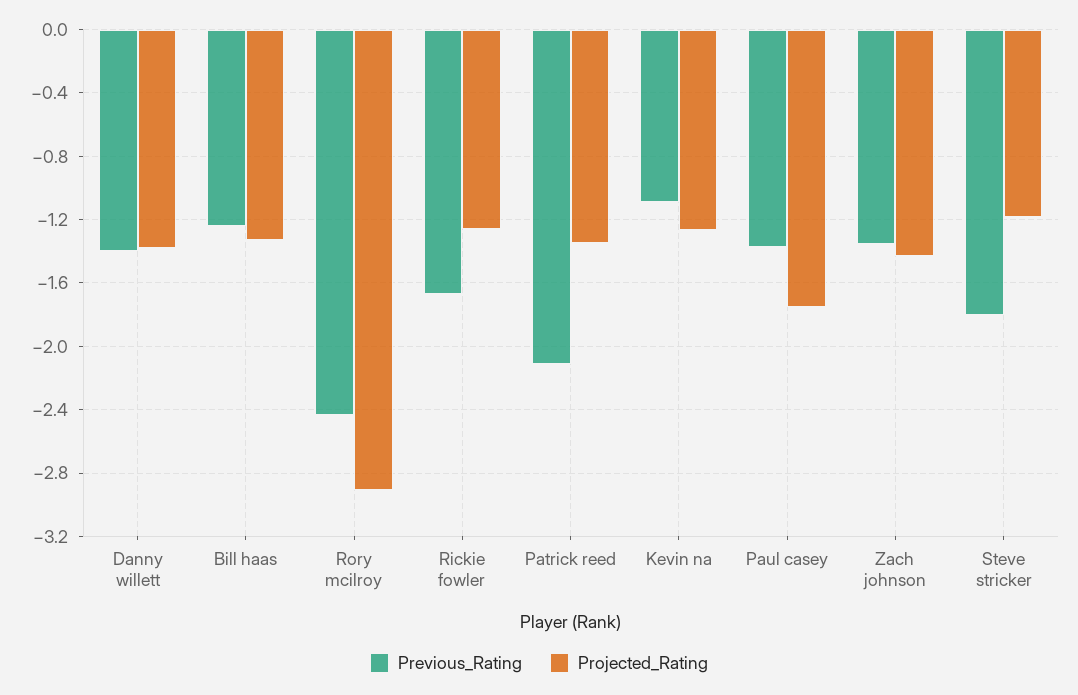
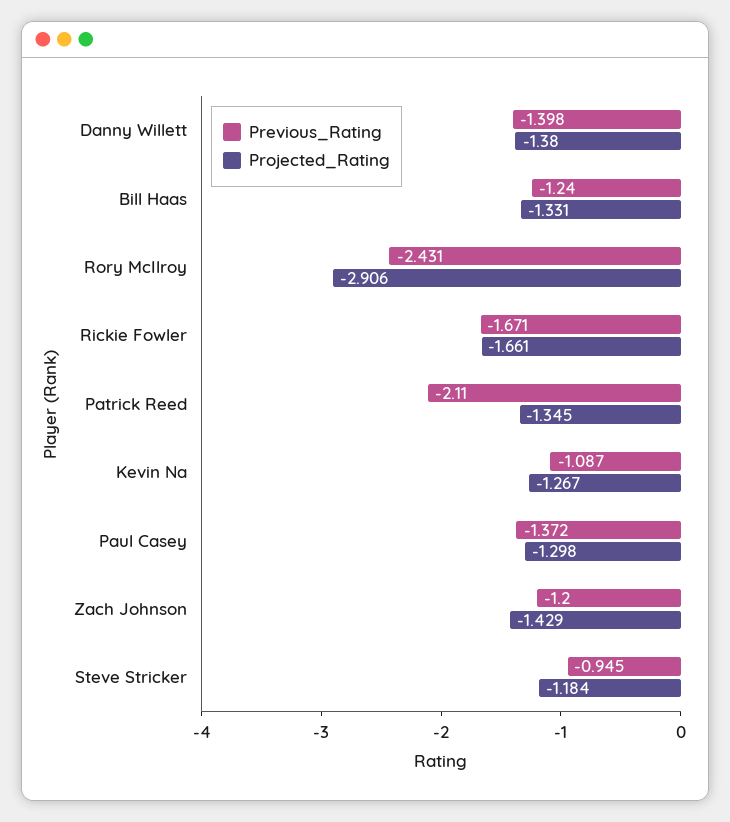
Projected_Rating, Rickie fowler: -1.25 -> -1.661
Projected_Rating, Paul casey: -1.75 -> -1.298
Previous_Rating, Zach johnson: -1.35 -> -1.2
Previous_Rating, Steve stricker: -1.8 -> -0.945

